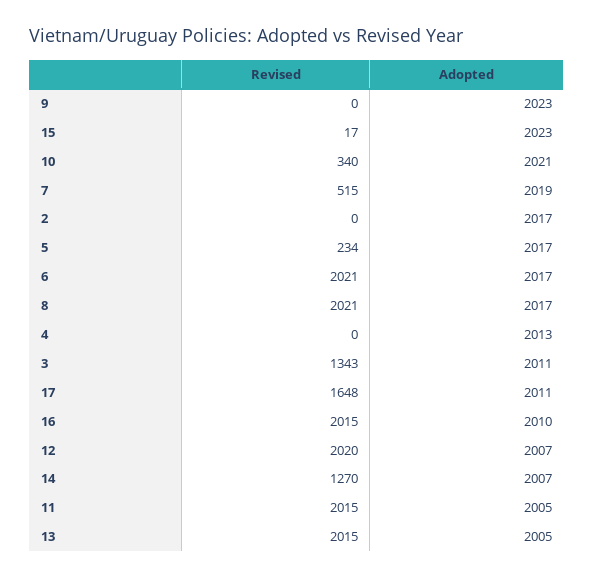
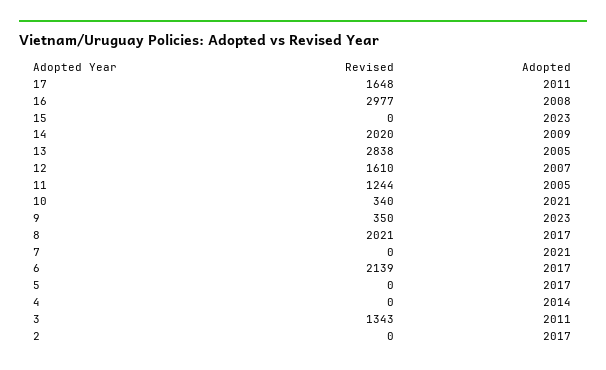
Revised, 9: 0 -> 350
Revised, 15: 17 -> 0
Revised, 7: 515 -> 0
Adopted, 7: 2019 -> 2021
Revised, 5: 234 -> 0
Revised, 6: 2021 -> 2139
Adopted, 4: 2013 -> 2014
Revised, 16: 2015 -> 2977
Adopted, 16: 2010 -> 2008
Revised, 12: 2020 -> 1610
Revised, 14: 1270 -> 2020
Adopted, 14: 2007 -> 2009
Revised, 11: 2015 -> 1244
Revised, 13: 2015 -> 2838

